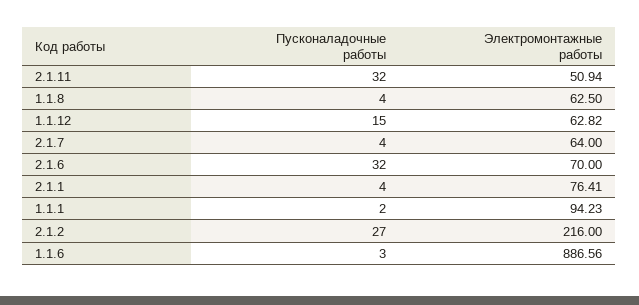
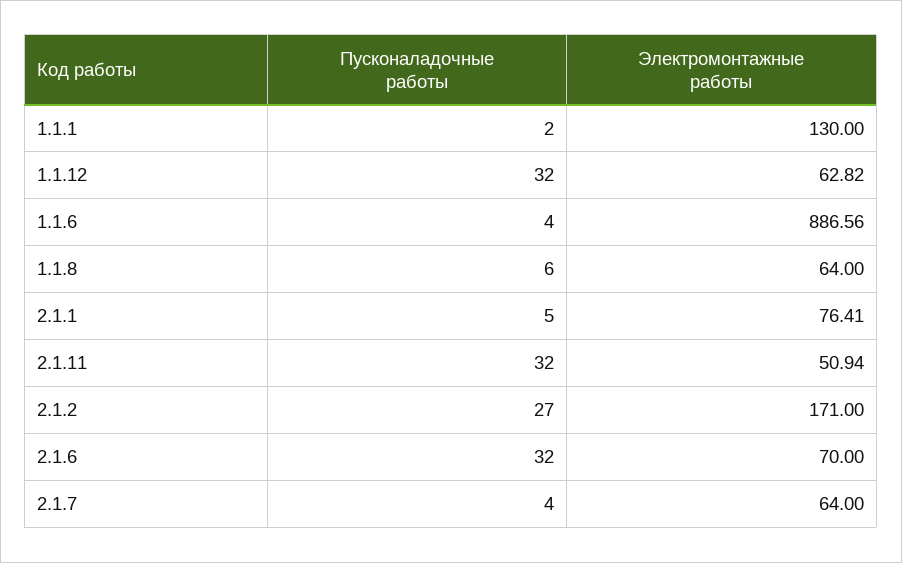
Пусконаладочные работы, 1.1.8: 4 -> 6
Электромонтажные работы, 1.1.8: 62.5 -> 64
Пусконаладочные работы, 1.1.12: 15 -> 32
Пусконаладочные работы, 2.1.1: 4 -> 5
Электромонтажные работы, 1.1.1: 94.23 -> 130
Электромонтажные работы, 2.1.2: 216 -> 171
Пусконаладочные работы, 1.1.6: 3 -> 4

